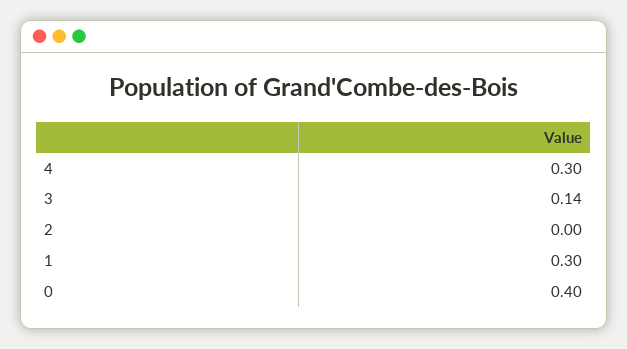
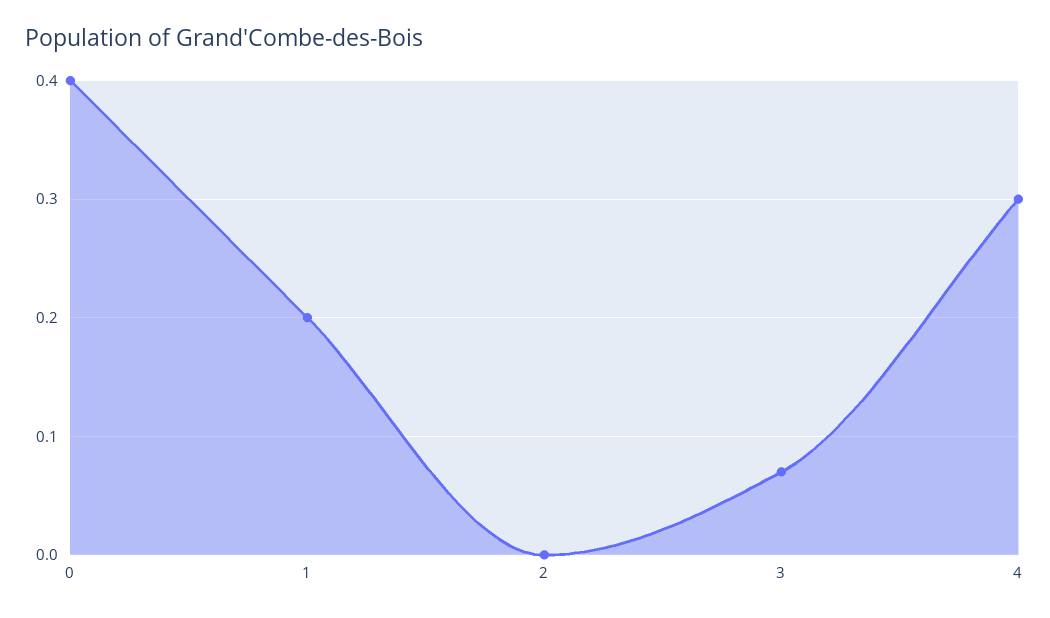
3: 0.14 -> 0.07
1: 0.3 -> 0.2

